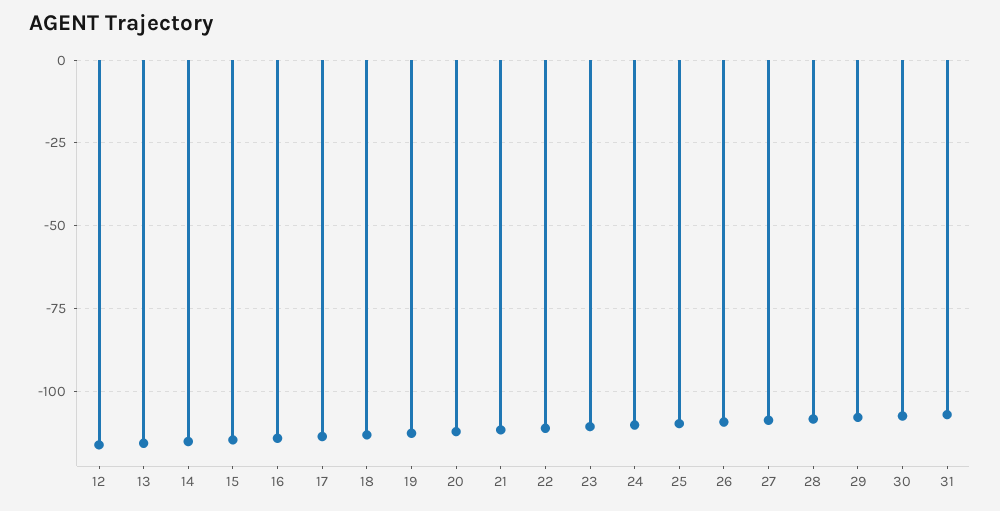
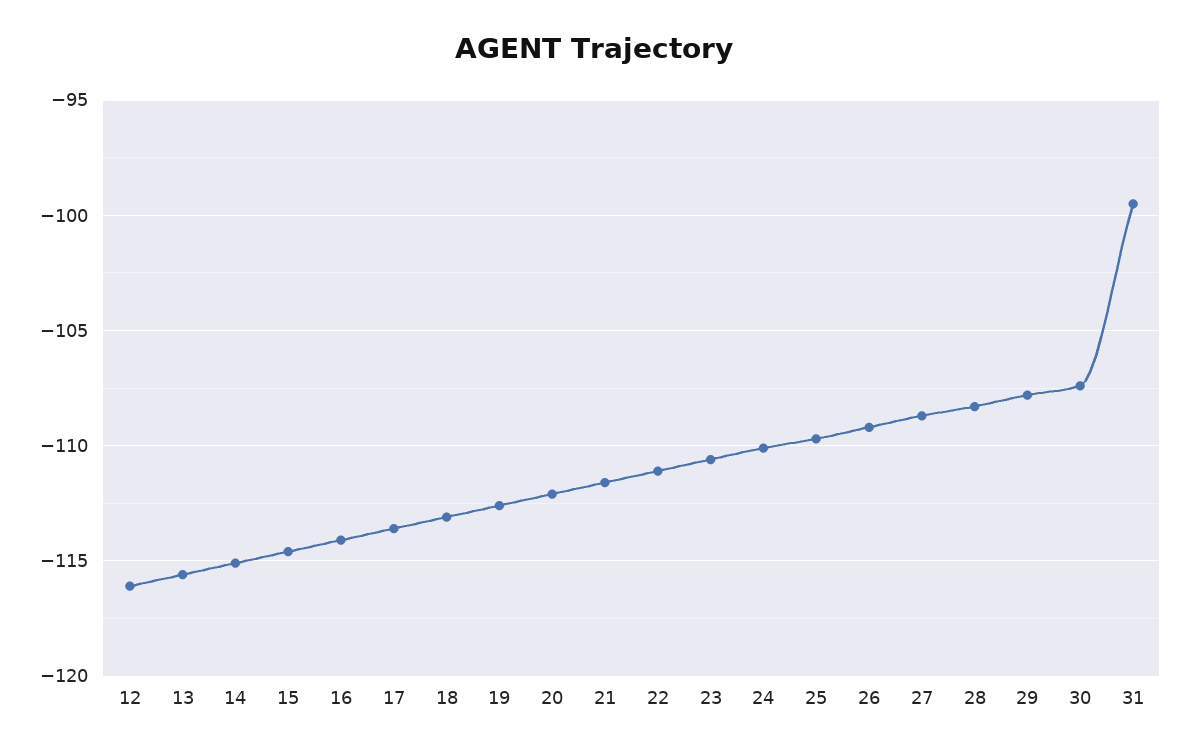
31: -107.5 -> -99.5

